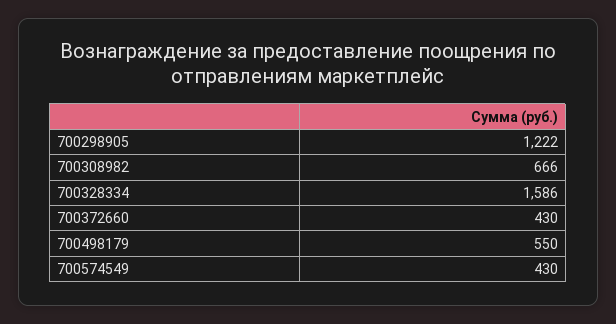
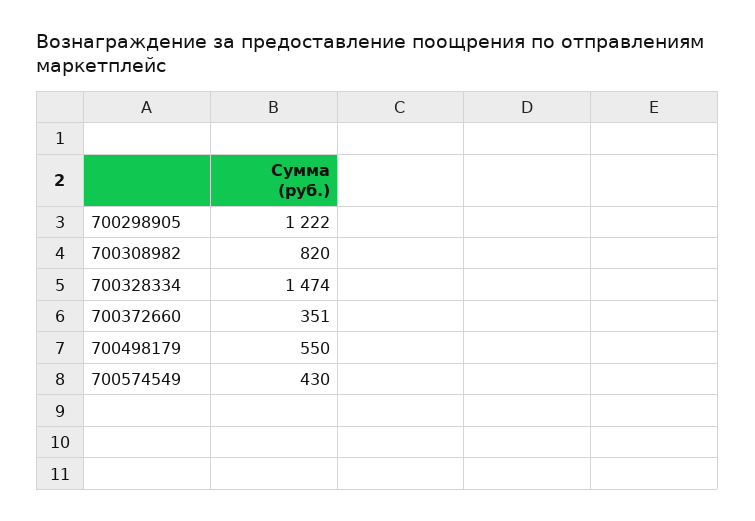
700308982: 666 -> 820
700328334: 1586 -> 1474
700372660: 430 -> 351

